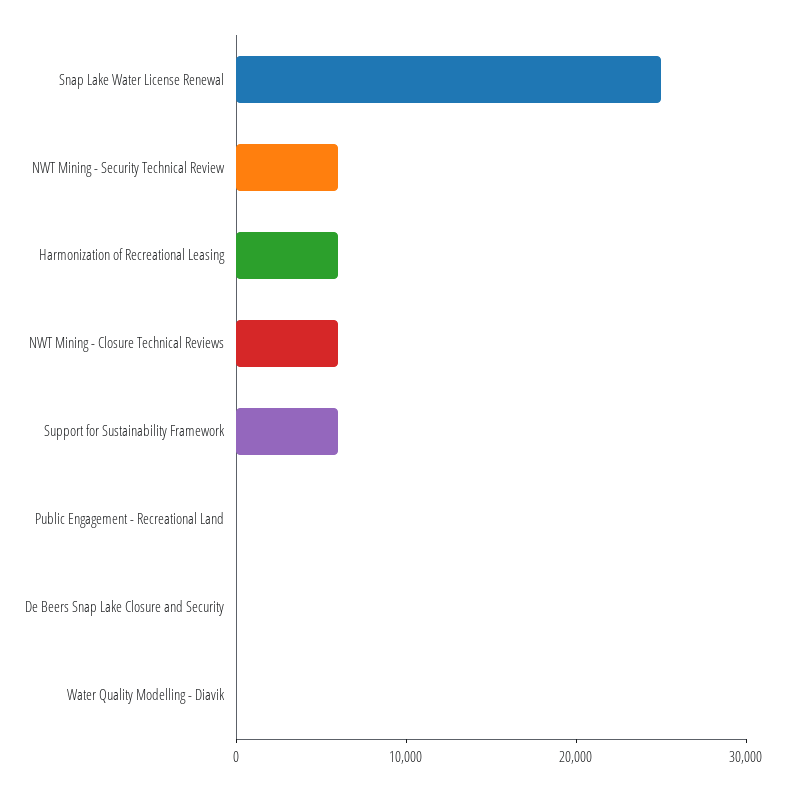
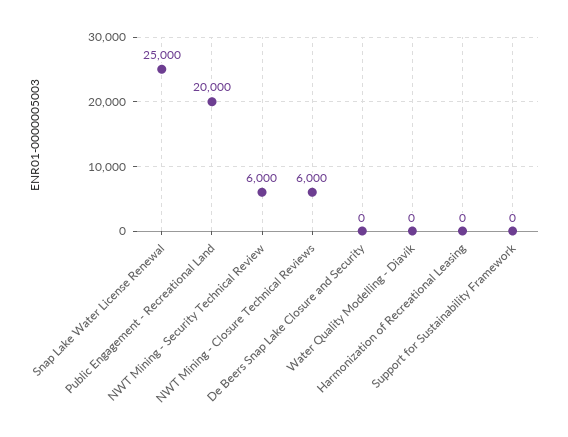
Harmonization of Recreational Leasing: 6000 -> 0
Support for Sustainability Framework: 6000 -> 0
Public Engagement - Recreational Land: 0 -> 20000

